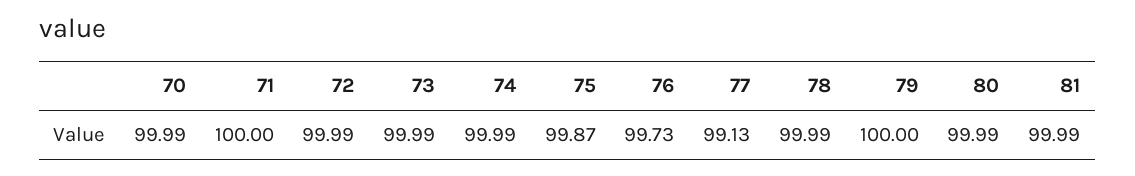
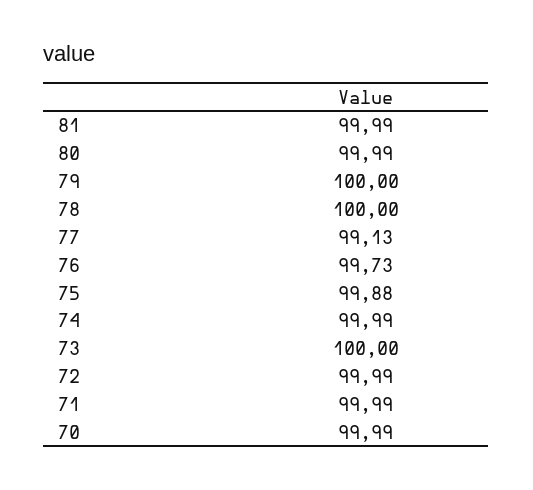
71: 100 -> 99.99
73: 99.99 -> 100
75: 99.87 -> 99.88
78: 99.99 -> 100

